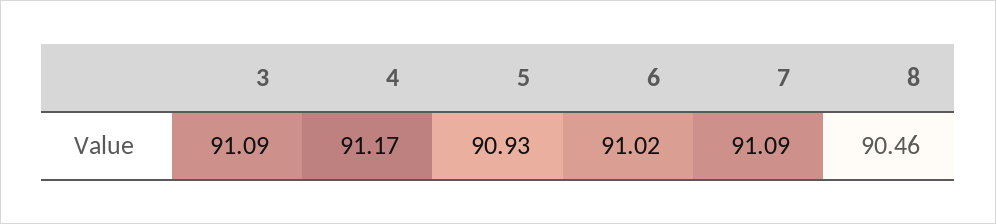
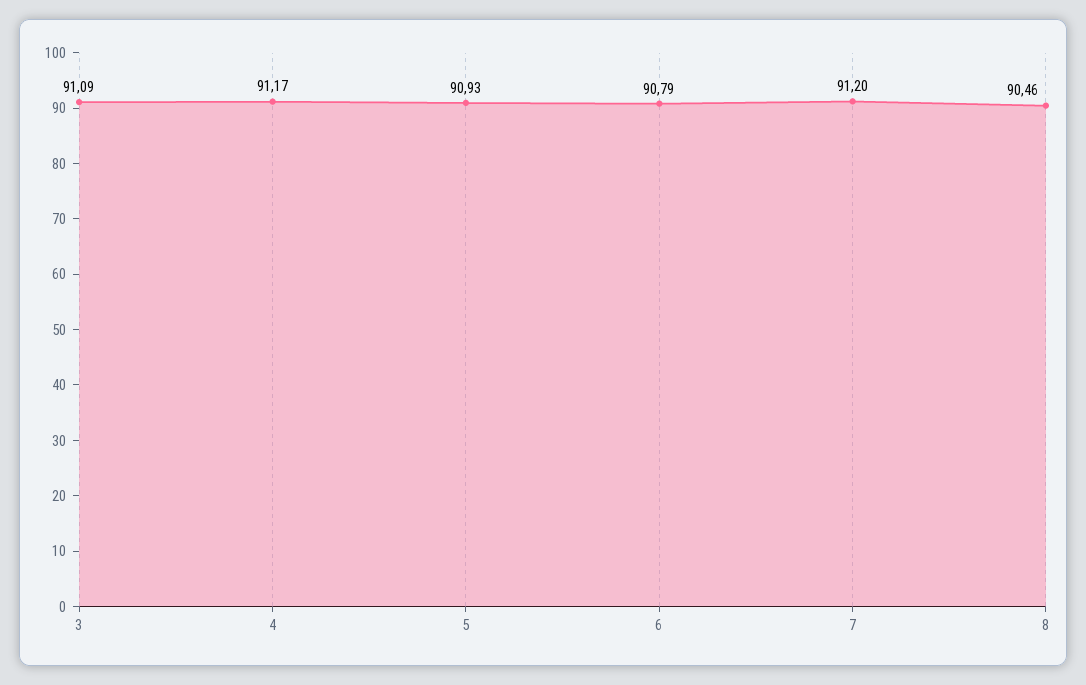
6: 91.02 -> 90.79
7: 91.09 -> 91.2

